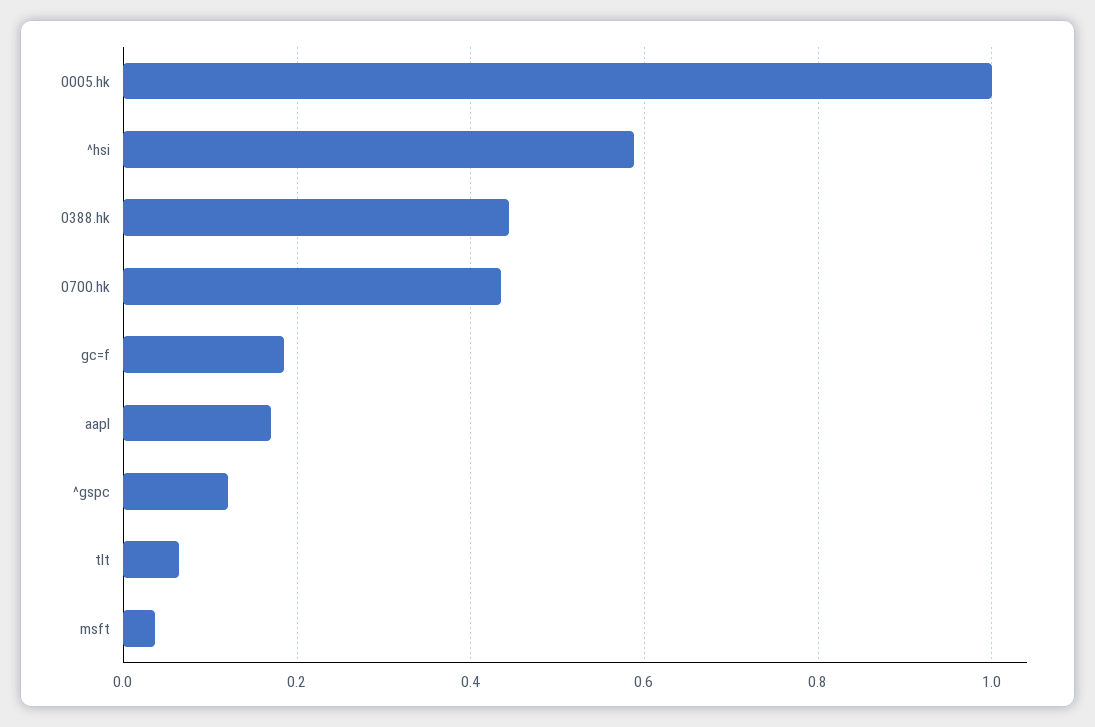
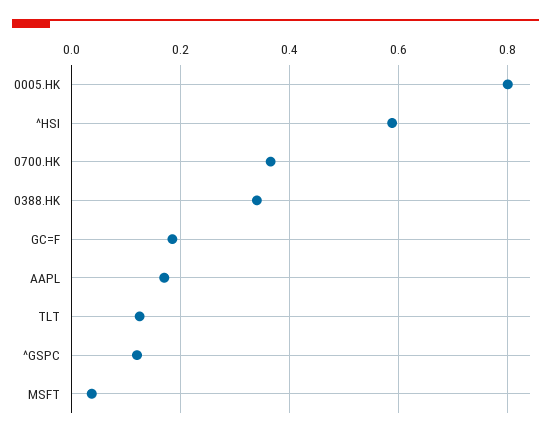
0005.hk: 1 -> 0.8
0388.hk: 0.44 -> 0.34
0700.hk: 0.44 -> 0.36
tlt: 0.06 -> 0.12

